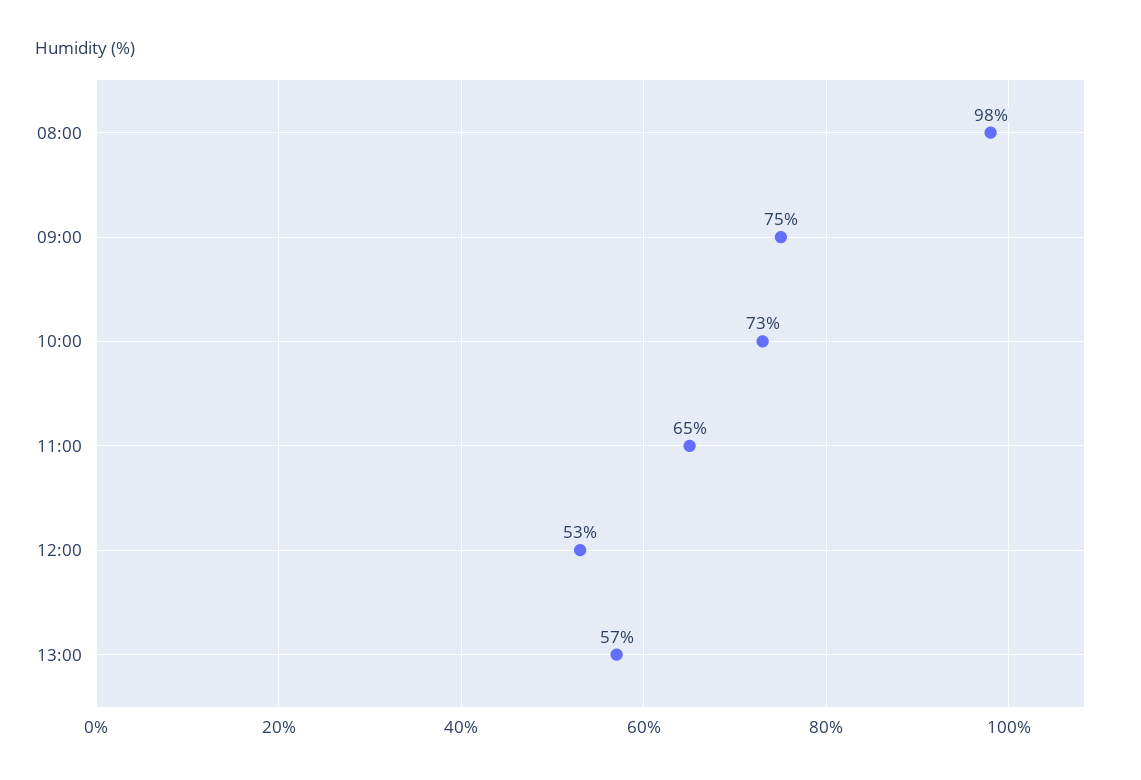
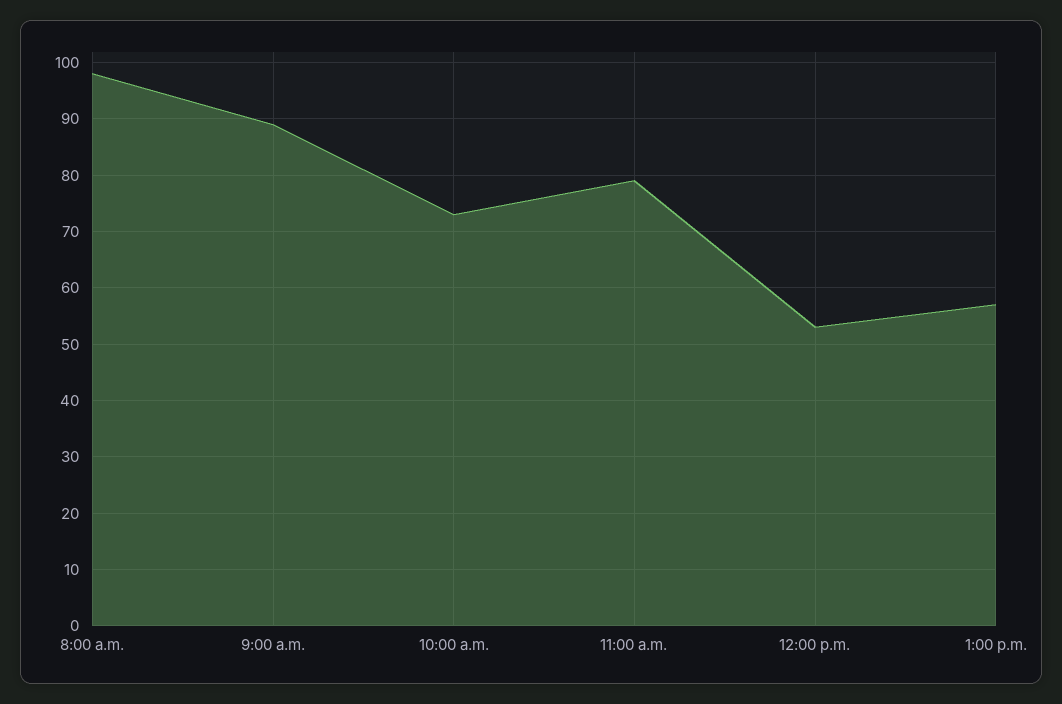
09:00: 75 -> 90
11:00: 65 -> 80

